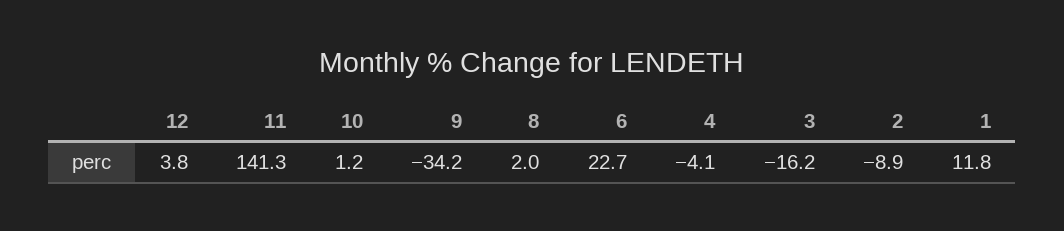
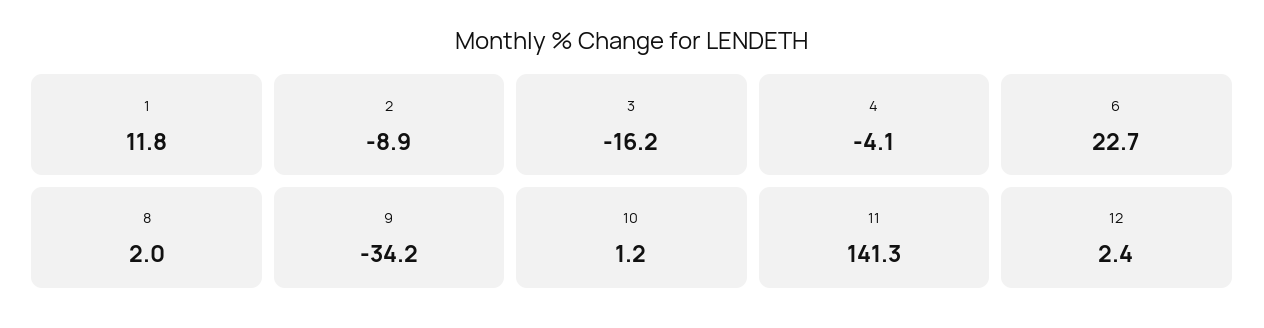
12: 3.8 -> 2.4

